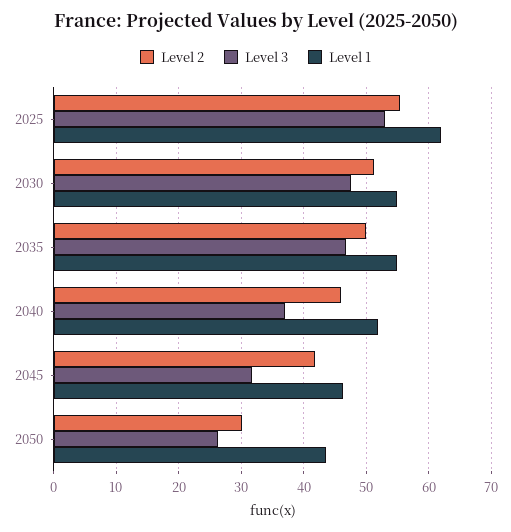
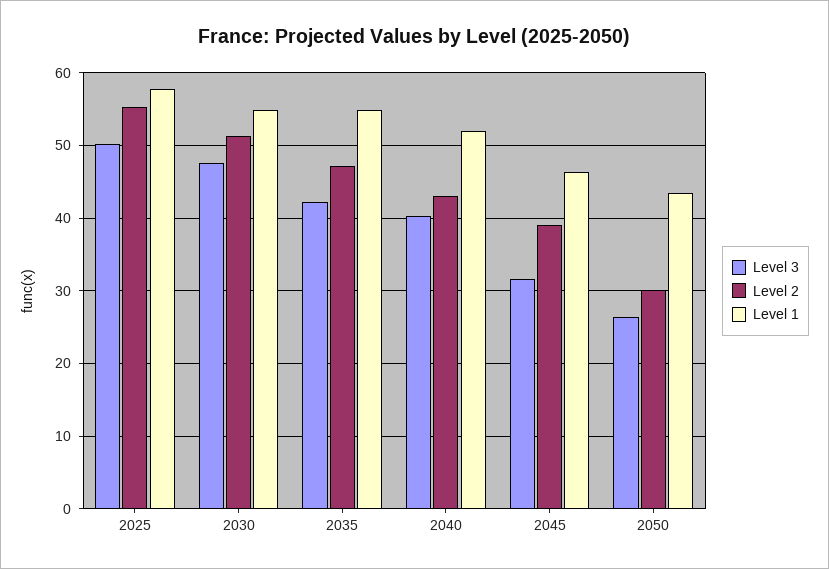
Level 3, 2025: 53 -> 50
Level 1, 2025: 62 -> 58
Level 2, 2035: 50 -> 47
Level 3, 2035: 47 -> 42
Level 2, 2040: 46 -> 43
Level 3, 2040: 37 -> 40
Level 2, 2045: 42 -> 39

